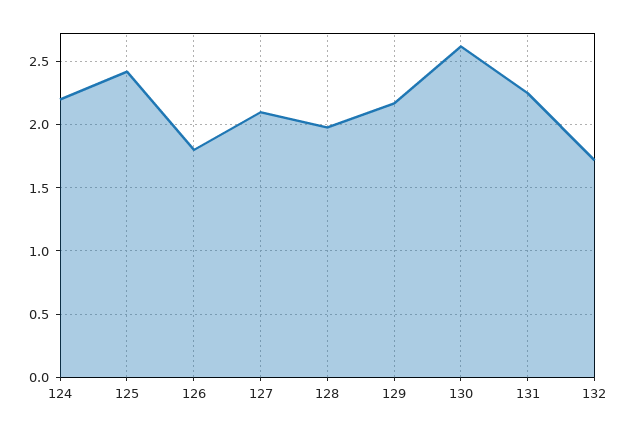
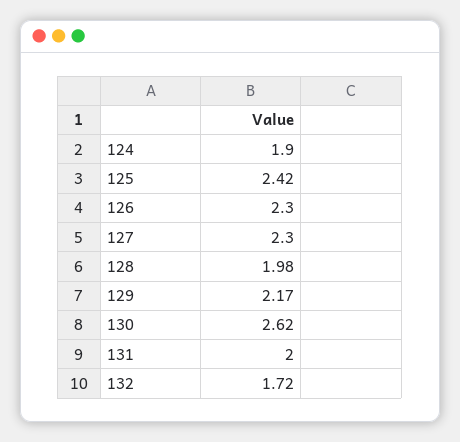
124: 2.2 -> 1.9
126: 1.8 -> 2.3
127: 2.1 -> 2.3
131: 2.25 -> 2

